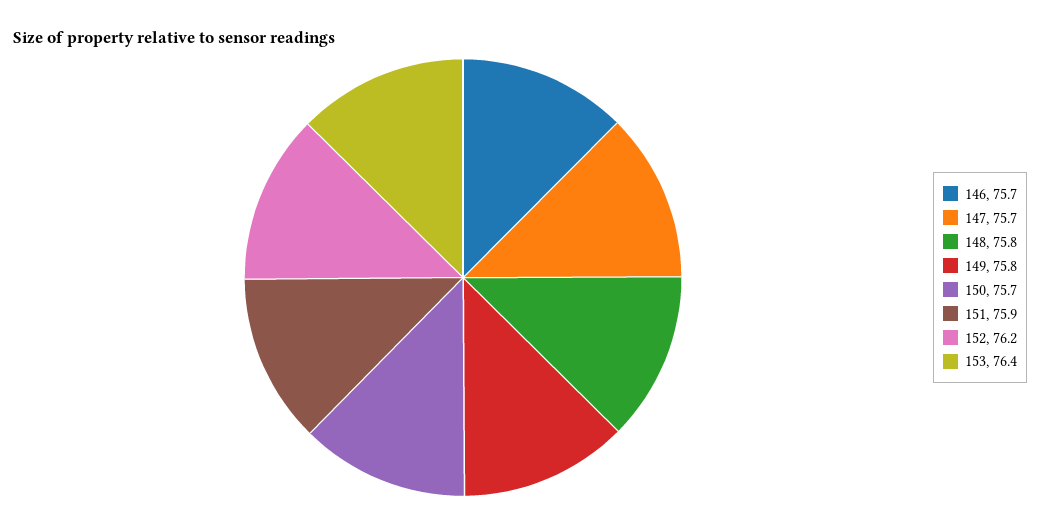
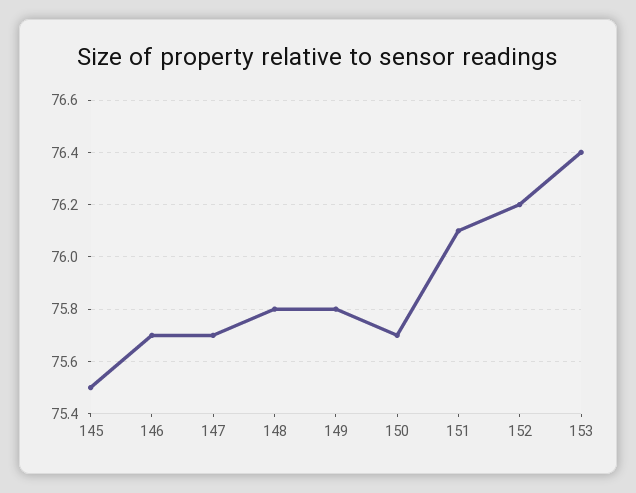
151: 75.9 -> 76.1
145: none -> 75.5

